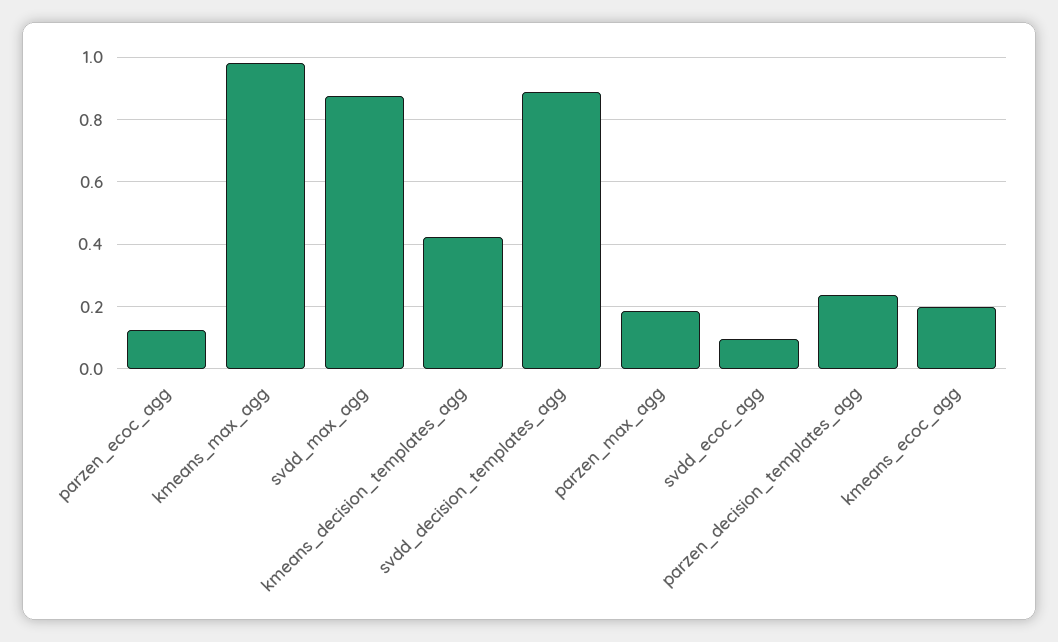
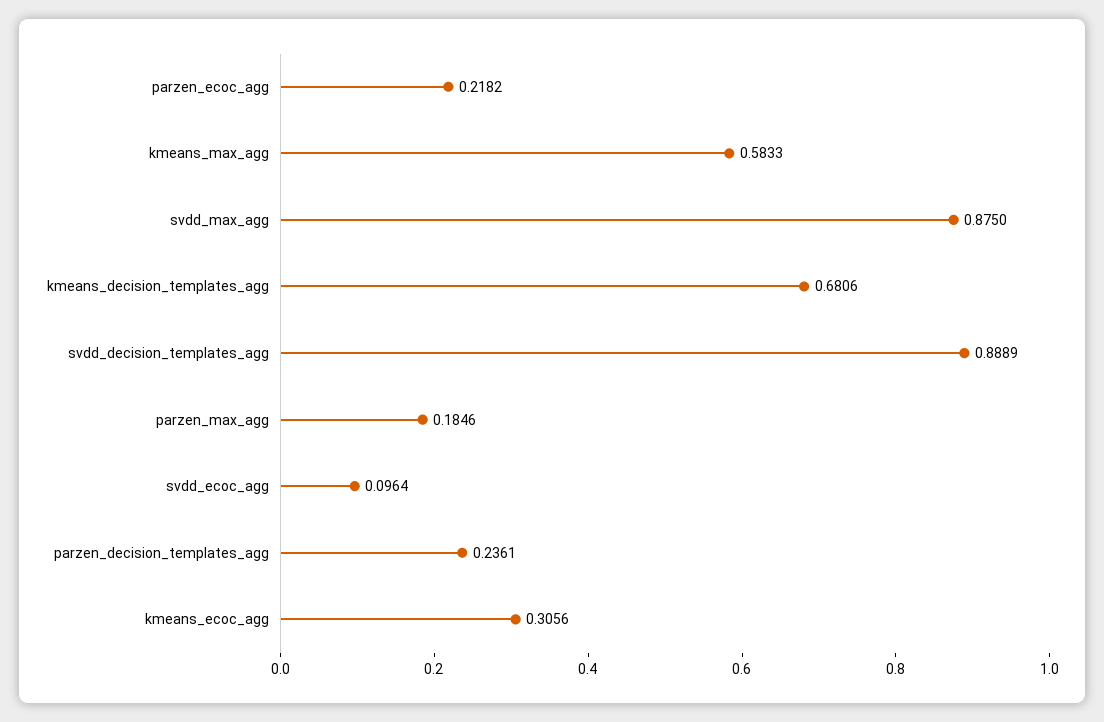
parzen_ecoc_agg: 0.12 -> 0.2182
kmeans_max_agg: 0.98 -> 0.5833
kmeans_decision_templates_agg: 0.42 -> 0.6806
kmeans_ecoc_agg: 0.2 -> 0.3056

